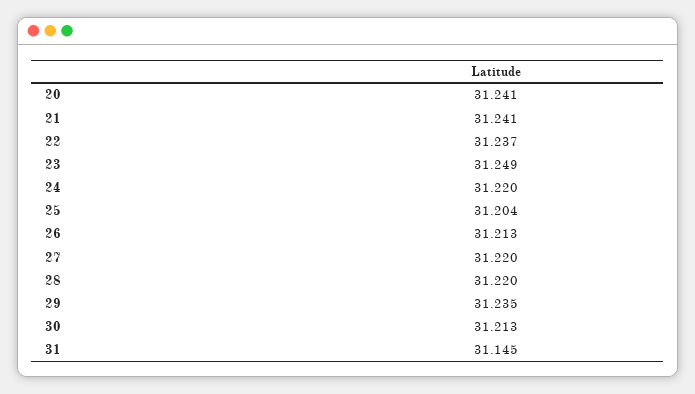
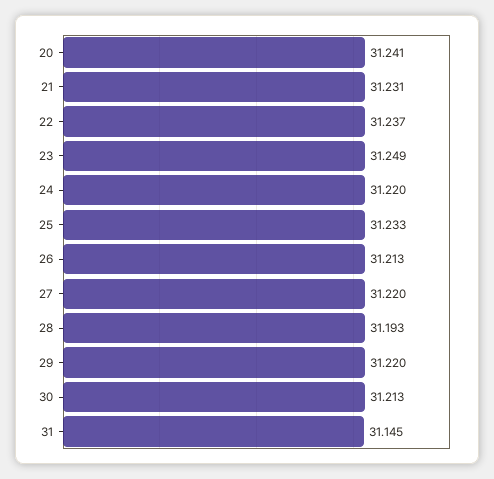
21: 31.241 -> 31.231
25: 31.204 -> 31.233
28: 31.22 -> 31.193
29: 31.235 -> 31.22

